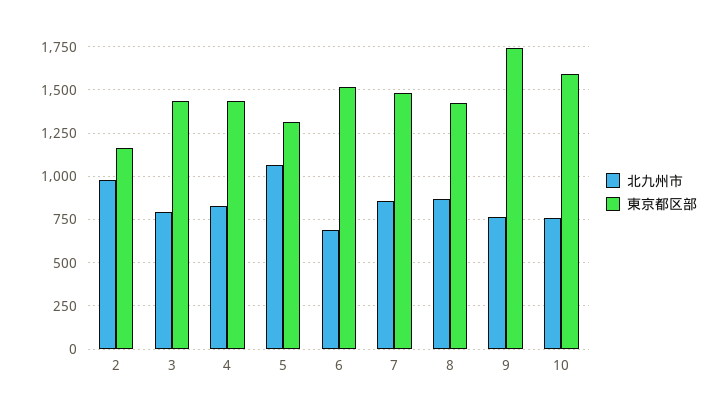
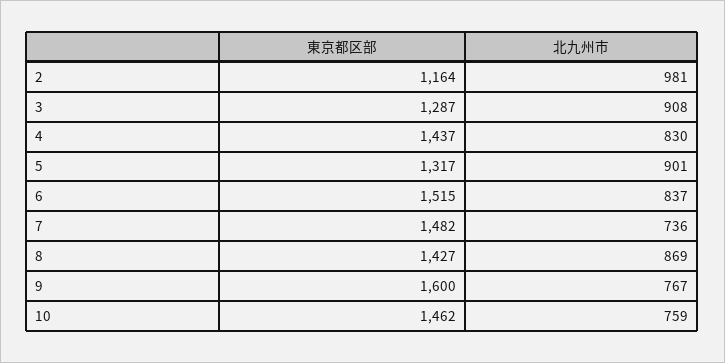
北九州市, 3: 800 -> 908
東京都区部, 3: 1450 -> 1287
北九州市, 5: 1050 -> 901
北九州市, 6: 700 -> 837
北九州市, 7: 850 -> 736
東京都区部, 9: 1750 -> 1600
東京都区部, 10: 1600 -> 1462

